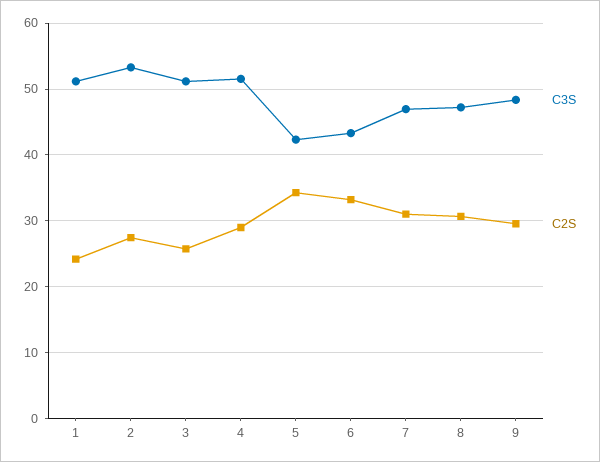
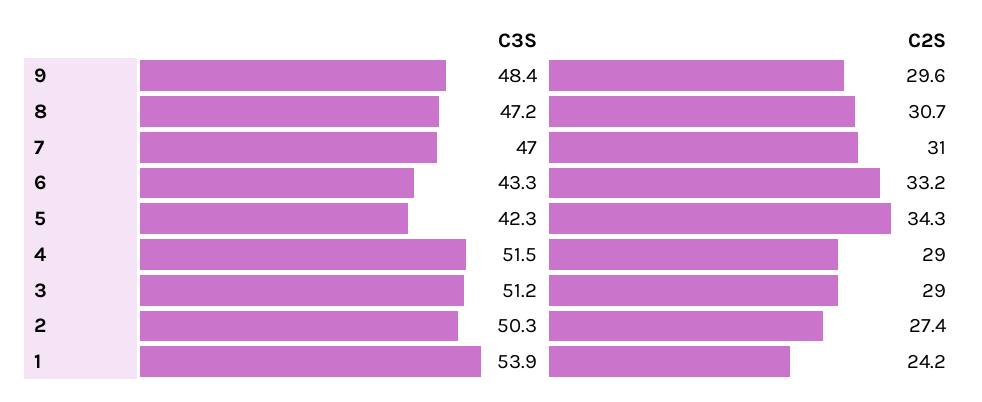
C3S, 1: 51 -> 53.9
C3S, 2: 53 -> 50.3
C2S, 3: 26 -> 29

